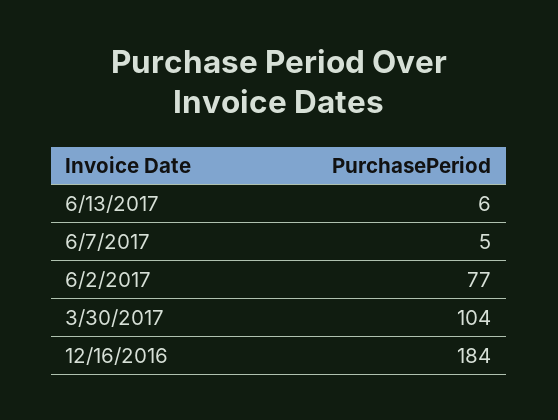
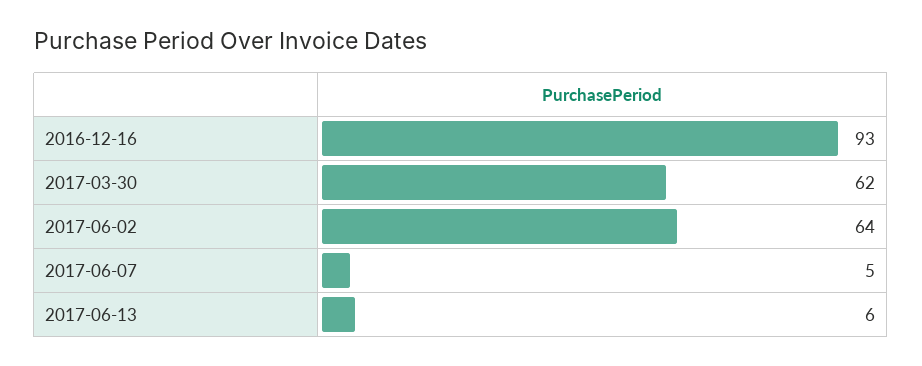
6/2/2017: 77 -> 64
3/30/2017: 104 -> 62
12/16/2016: 184 -> 93

